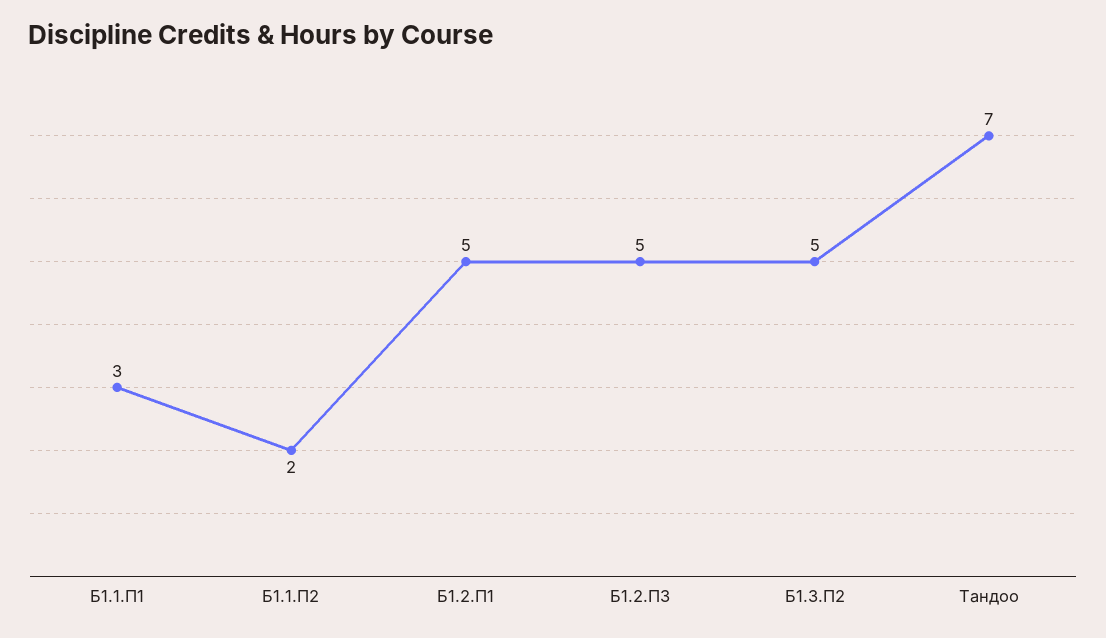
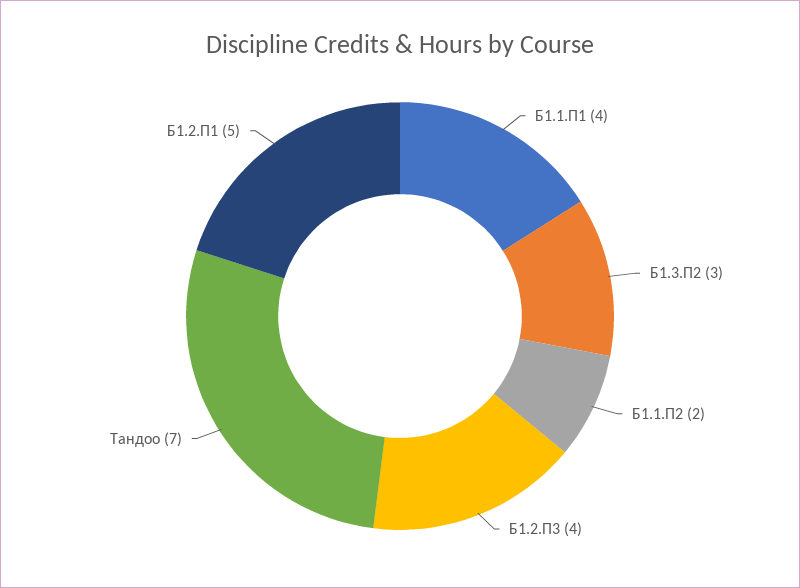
Б1.1.П1: 3 -> 4
Б1.2.П3: 5 -> 4
Б1.3.П2: 5 -> 3

